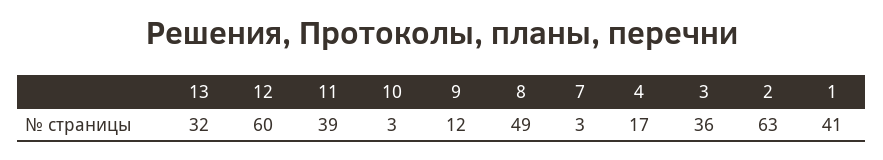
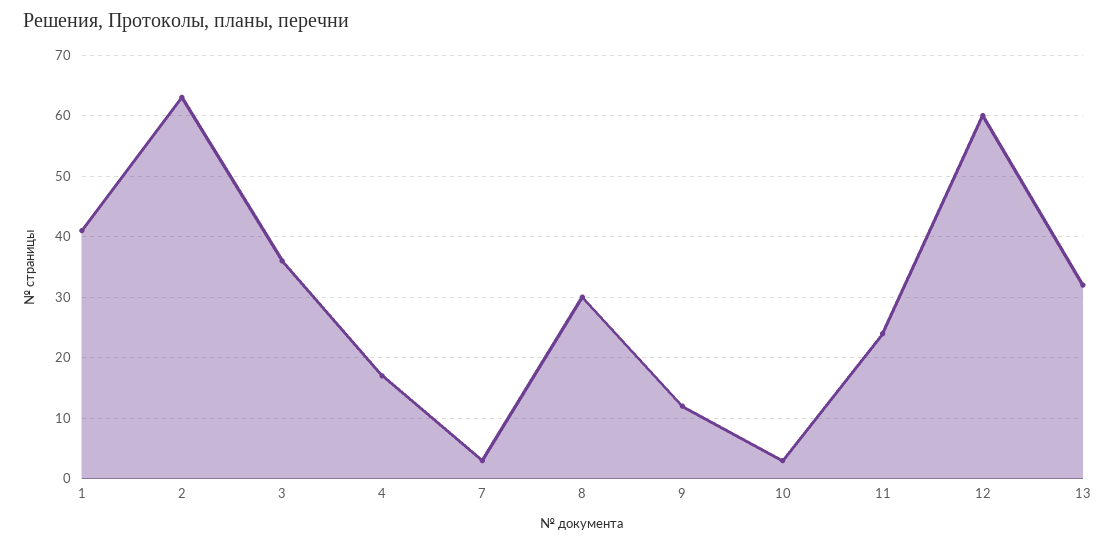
11: 39 -> 24
8: 49 -> 30

